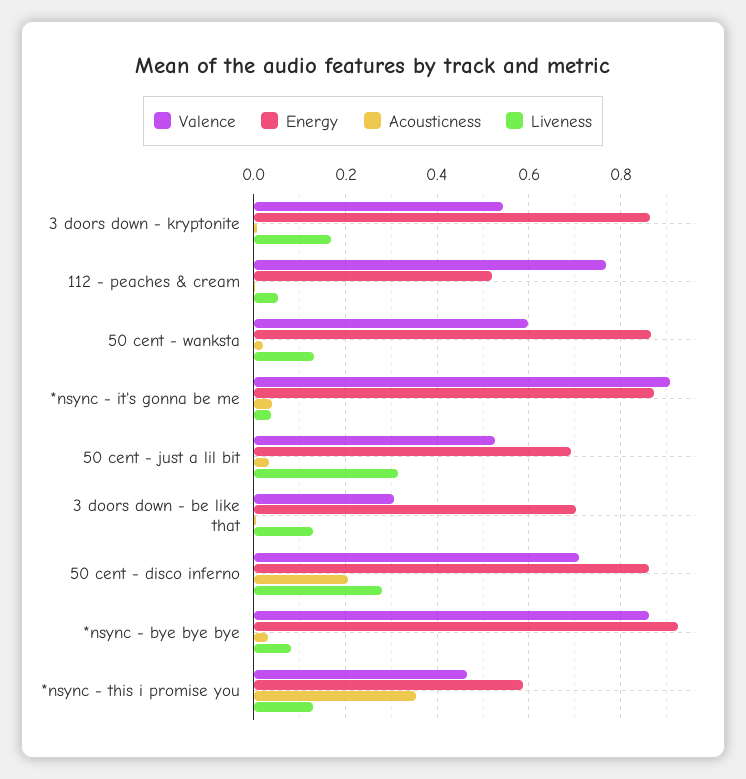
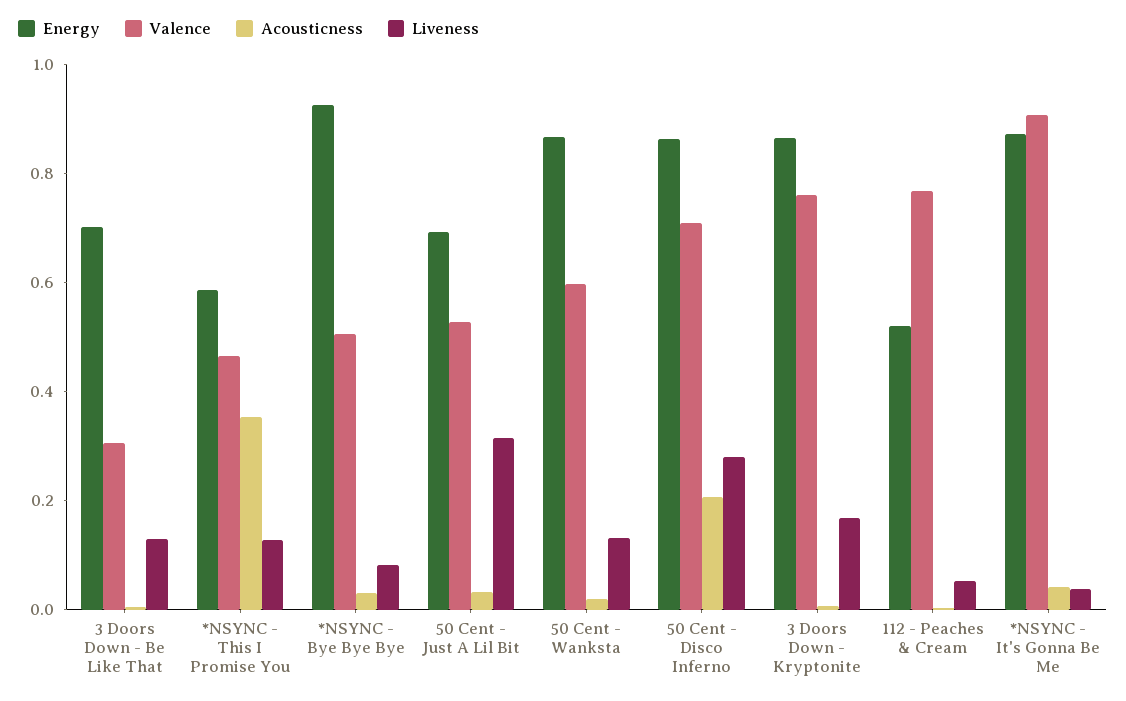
Valence, 3 doors down - kryptonite: 0.54 -> 0.75
Valence, *nsync - bye bye bye: 0.86 -> 0.5

